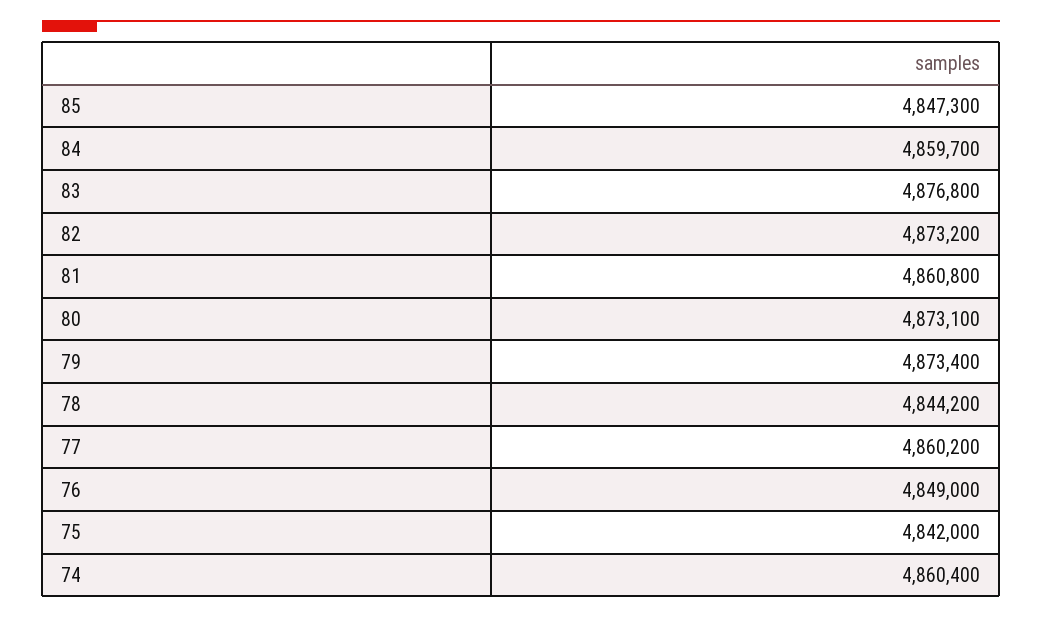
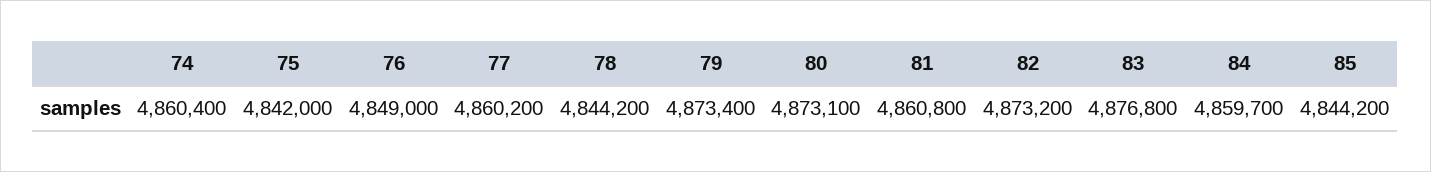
85: 4847300 -> 4844200

